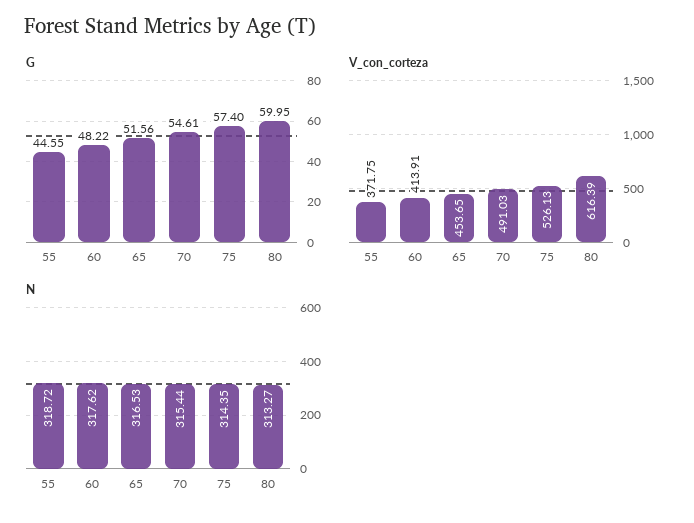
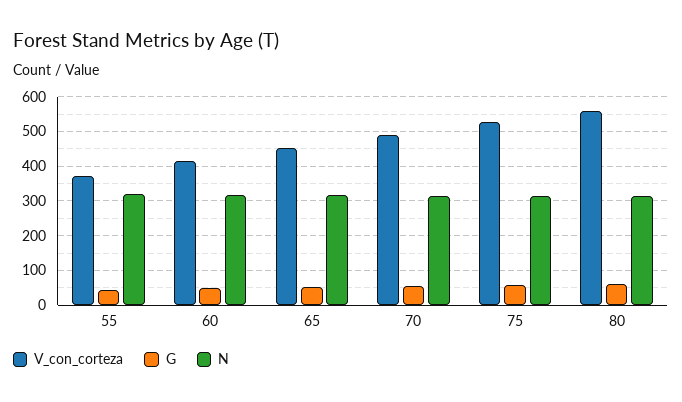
V_con_corteza, 80: 616.39 -> 560

